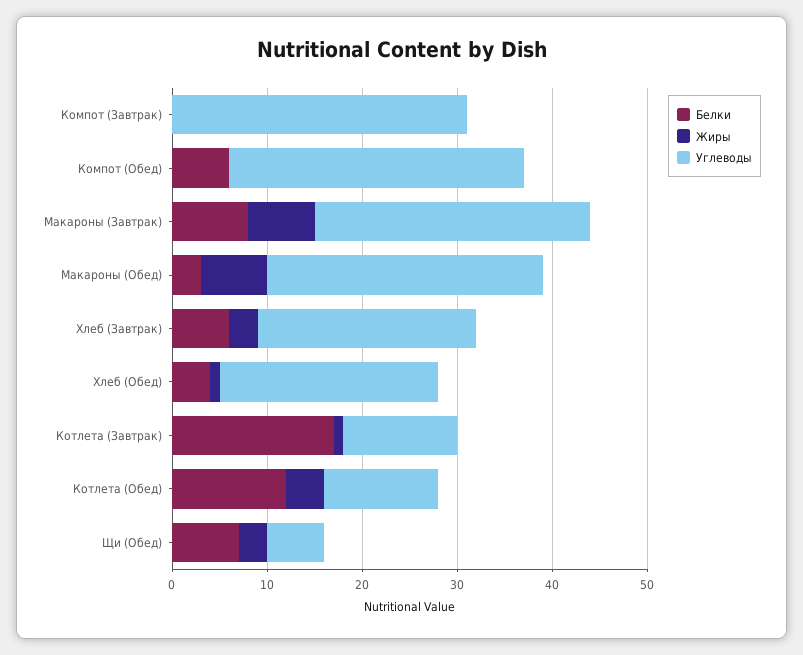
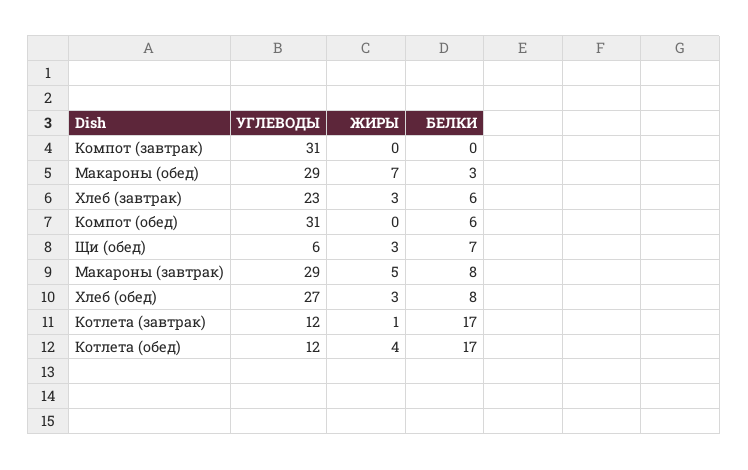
Жиры, Макароны (Завтрак): 7 -> 5
Белки, Хлеб (Обед): 4 -> 8
Жиры, Хлеб (Обед): 1 -> 3
Углеводы, Хлеб (Обед): 23 -> 27
Белки, Котлета (Обед): 12 -> 17

